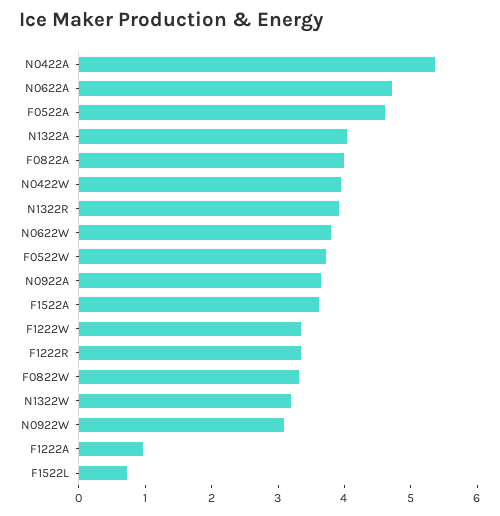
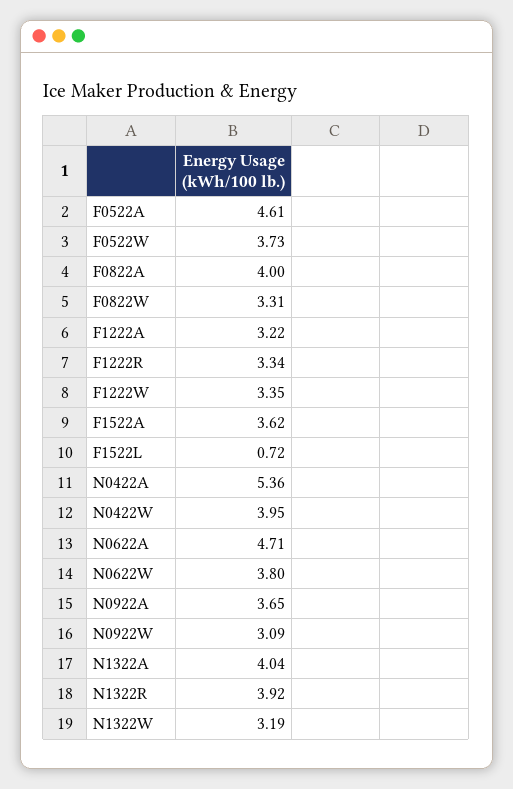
F1222A: 1 -> 3.22

